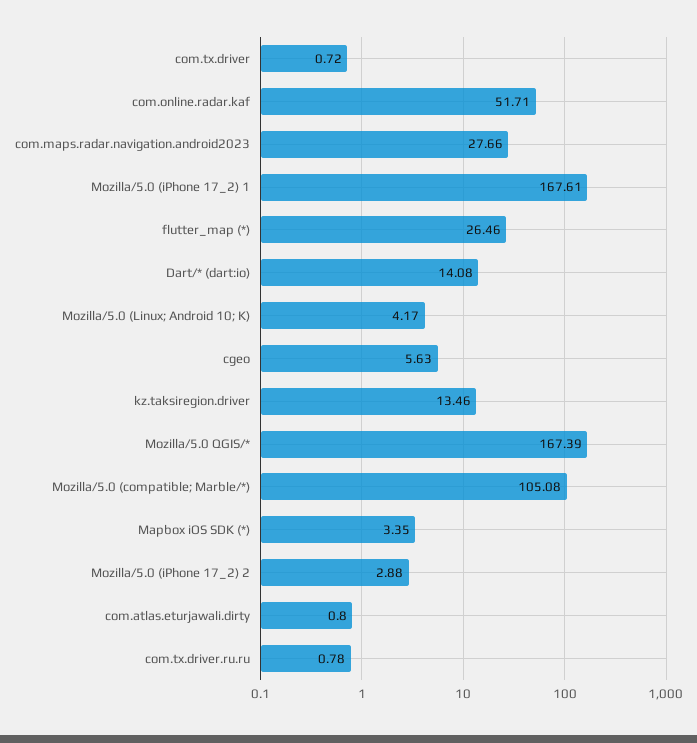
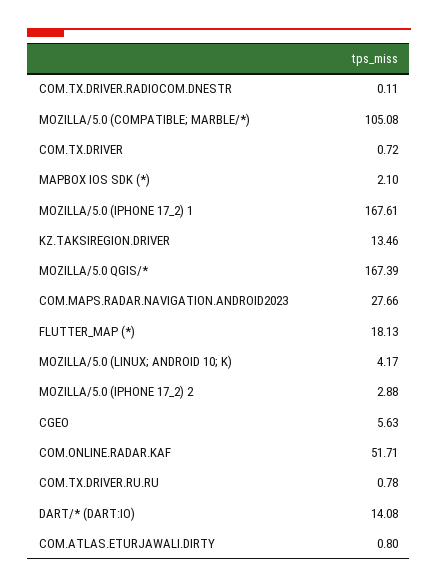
flutter_map (*): 26.46 -> 18.13
Mapbox iOS SDK (*): 3.35 -> 2.1
COM.TX.DRIVER.RADIOCOM.DNESTR: none -> 0.11

